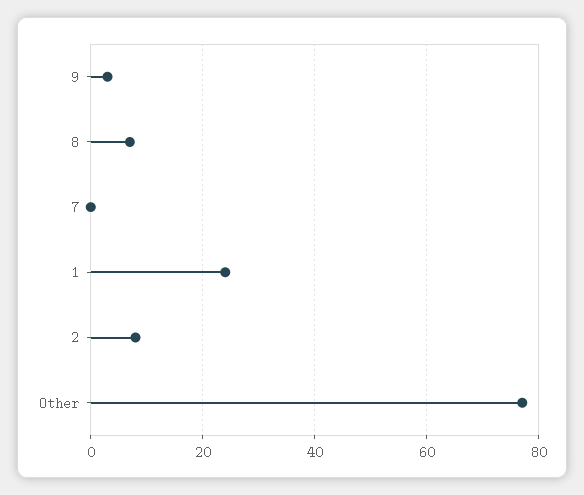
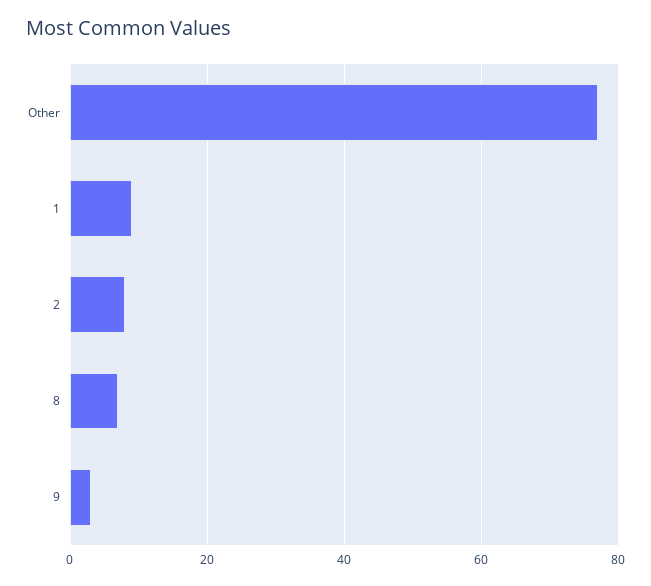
7: 0 -> none
1: 25 -> 10

